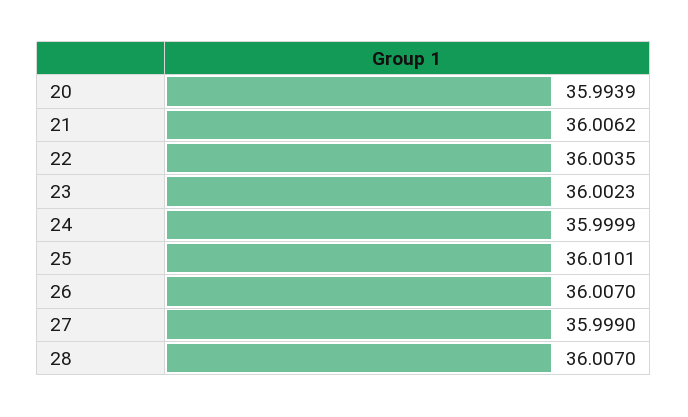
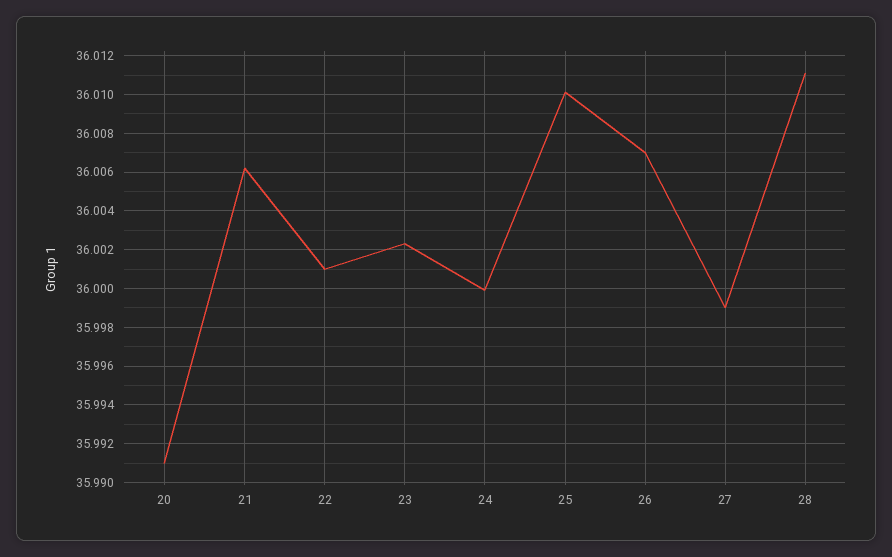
20: 35.9939 -> 35.991
22: 36.0035 -> 36.001
28: 36.007 -> 36.011

